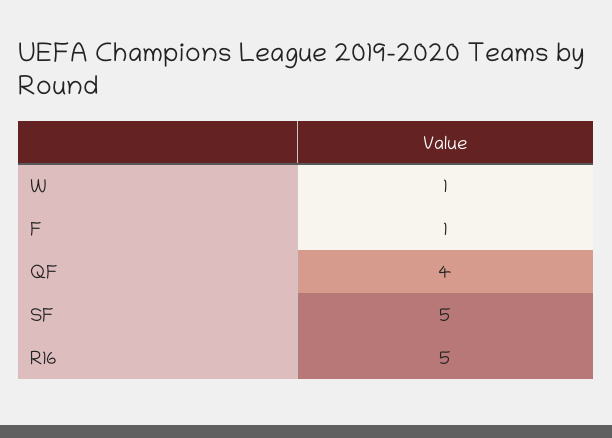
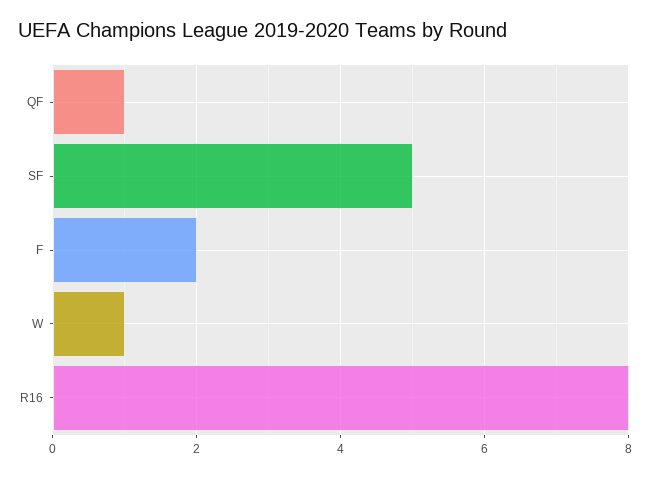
F: 1 -> 2
QF: 4 -> 1
R16: 5 -> 8

